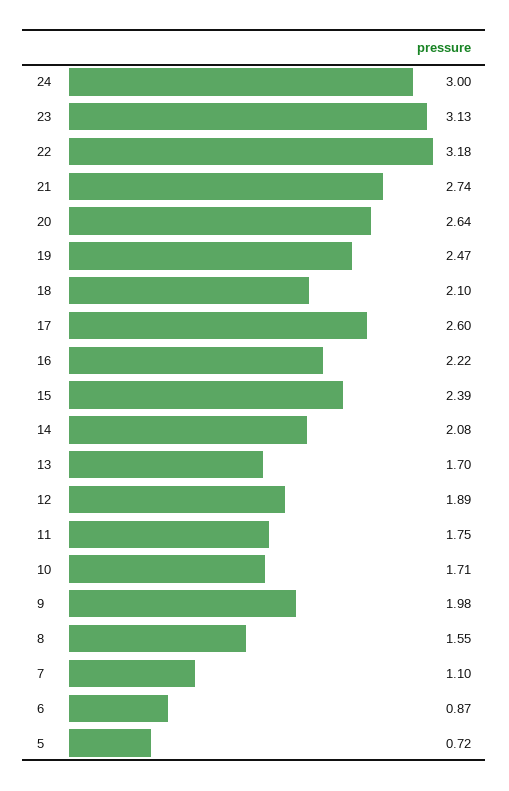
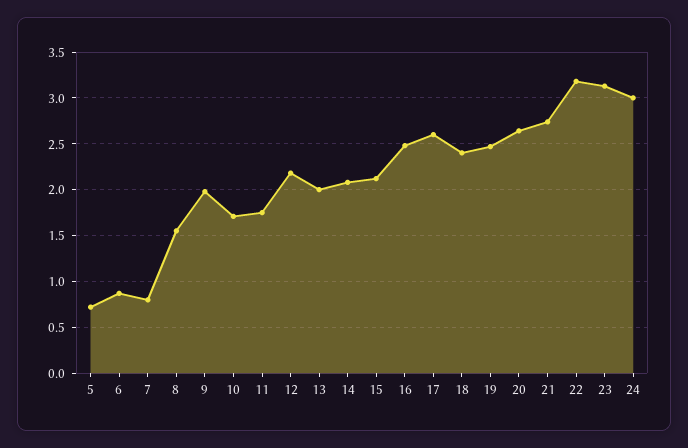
18: 2.1 -> 2.4
16: 2.22 -> 2.5
15: 2.39 -> 2.1
13: 1.7 -> 2
12: 1.89 -> 2.2
7: 1.1 -> 0.8

